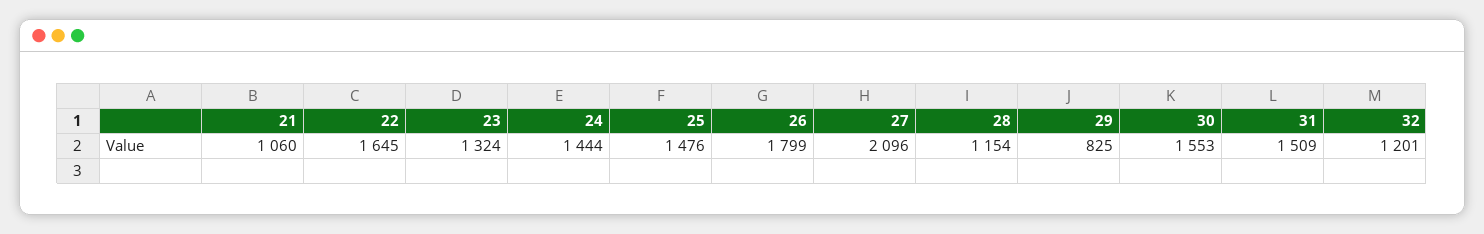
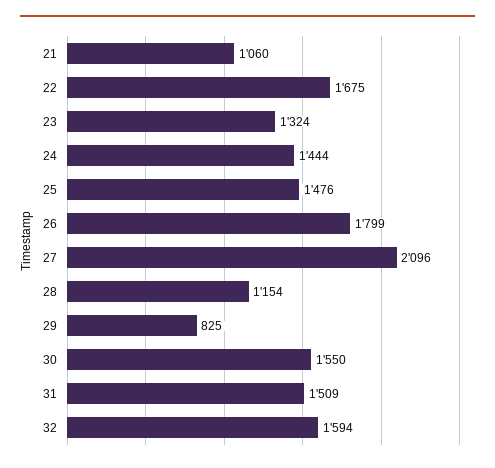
22: 1645 -> 1675
30: 1553 -> 1550
32: 1201 -> 1594

